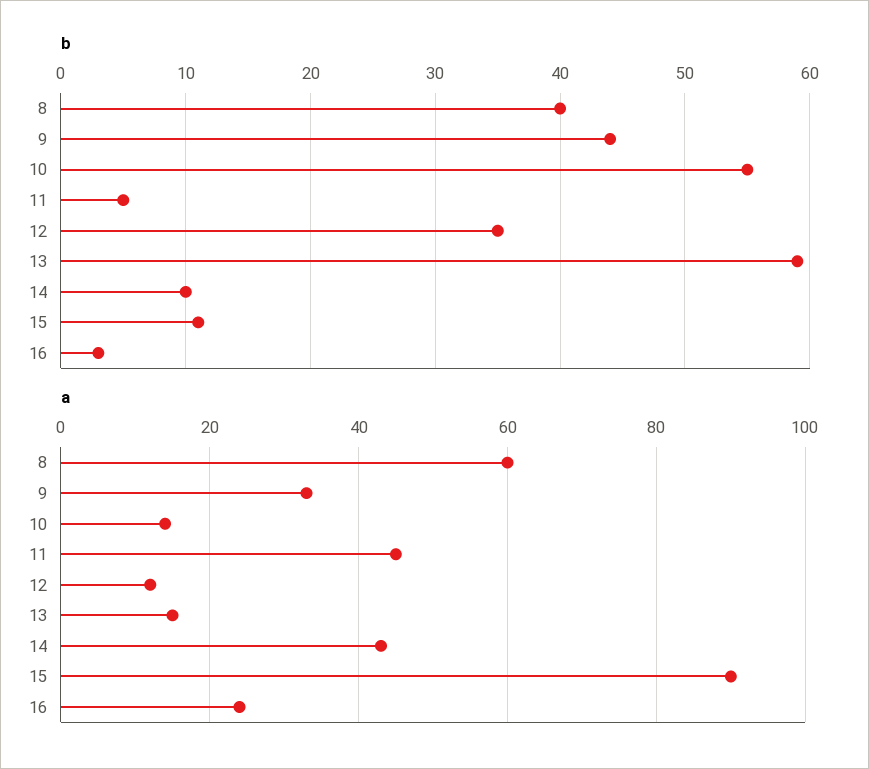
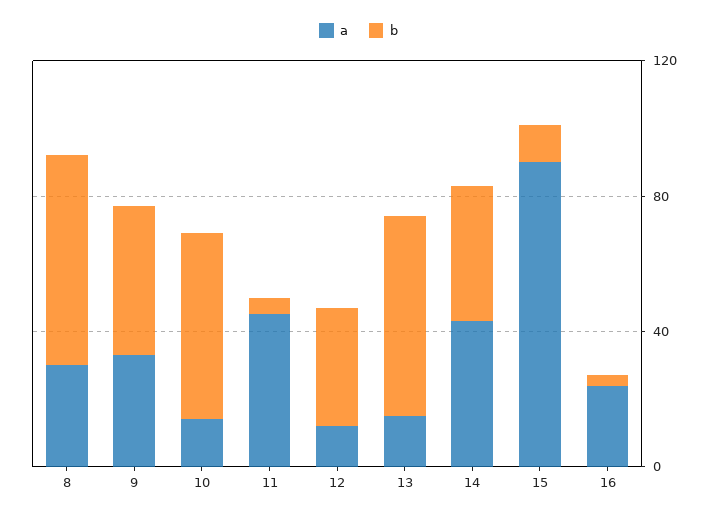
b, 8: 40 -> 60
b, 14: 10 -> 40
a, 8: 60 -> 30

